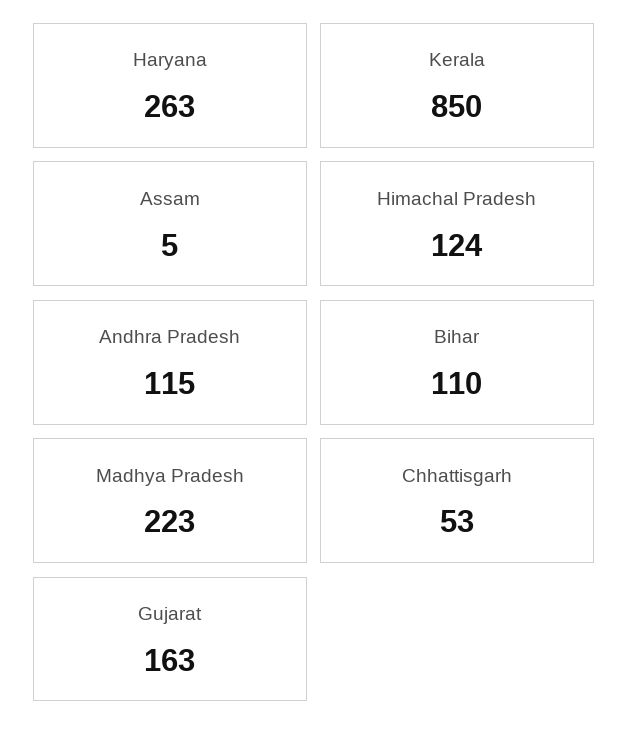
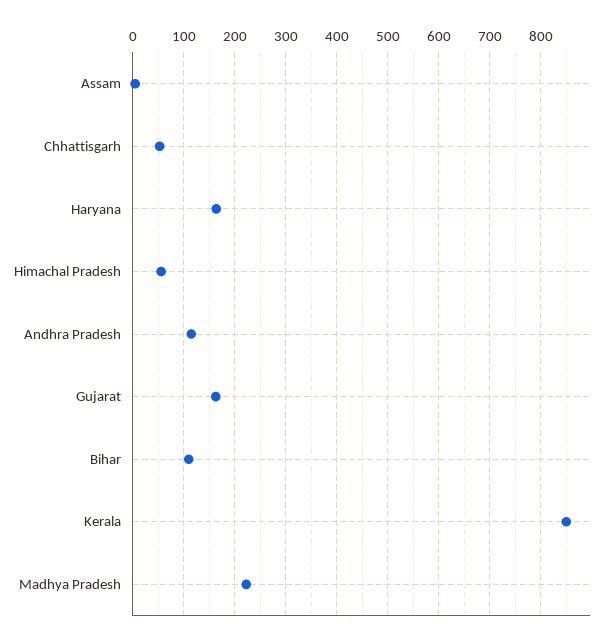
Haryana: 263 -> 160
Himachal Pradesh: 124 -> 60

